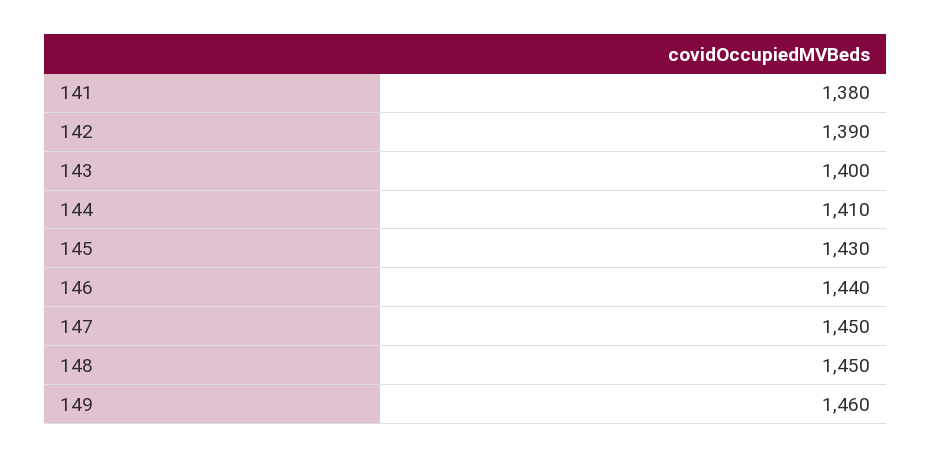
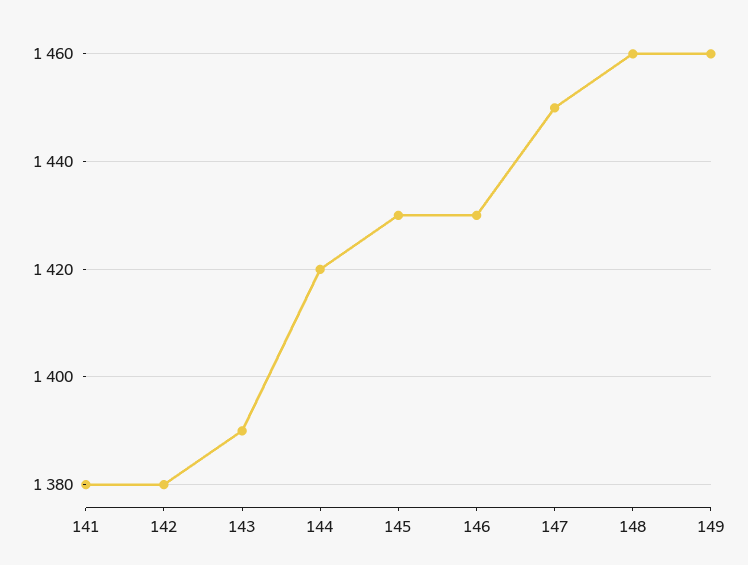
142: 1390 -> 1380
143: 1400 -> 1390
144: 1410 -> 1420
146: 1440 -> 1430
148: 1450 -> 1460

